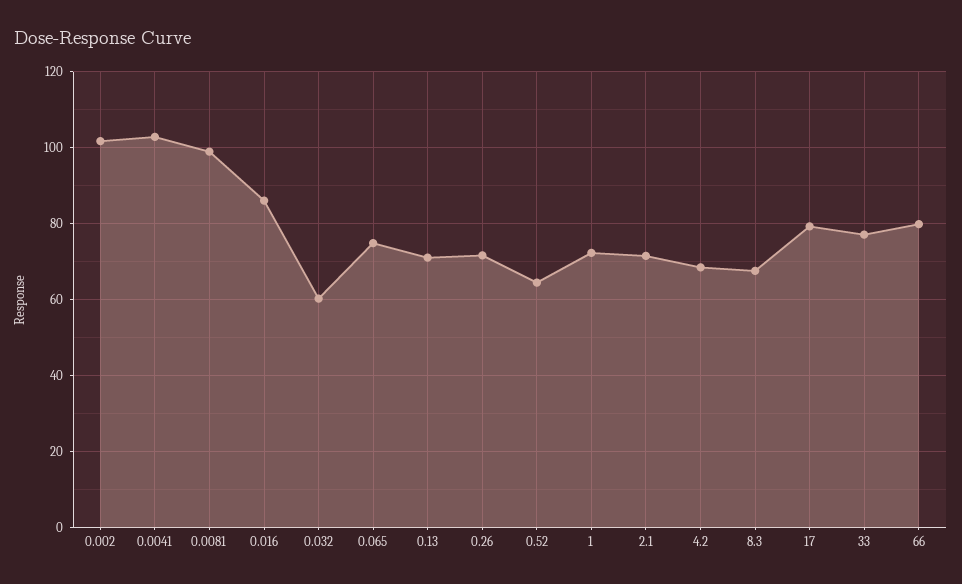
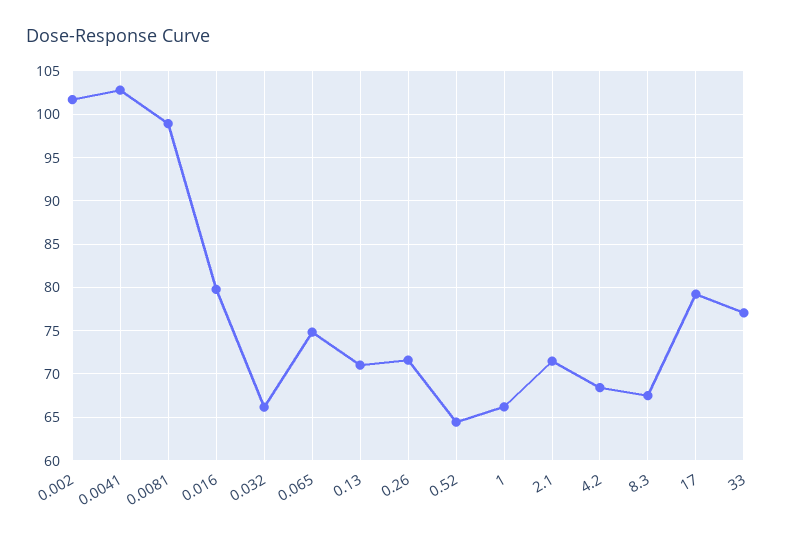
0.016: 86 -> 80
0.032: 60 -> 66
1: 72 -> 66
66: 80 -> none

